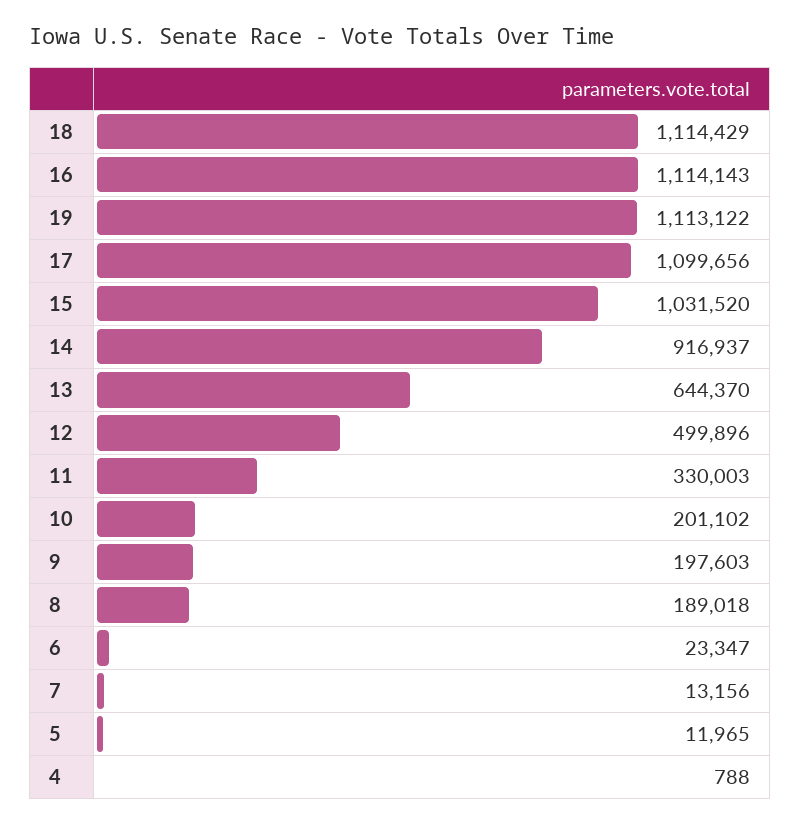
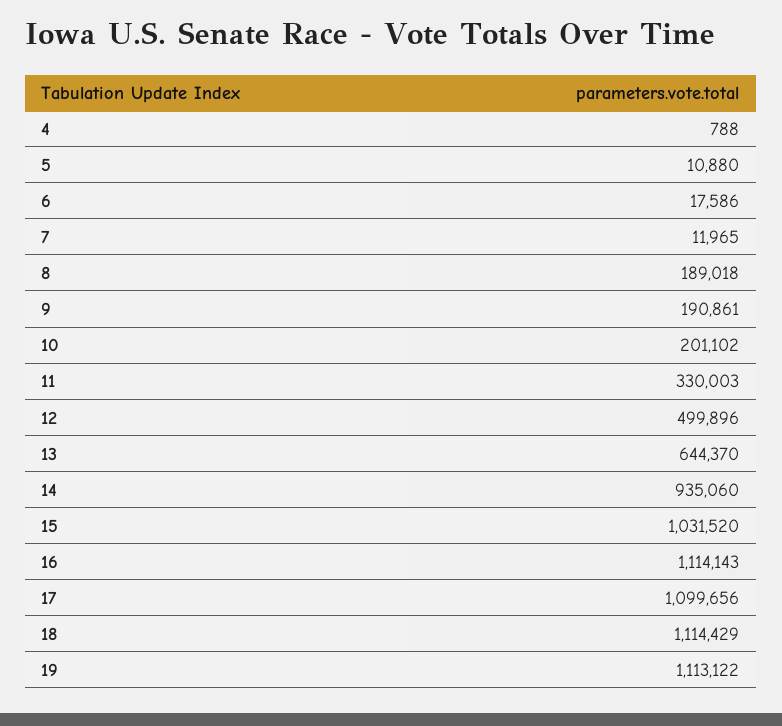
14: 916937 -> 935060
9: 197603 -> 190861
6: 23347 -> 17586
7: 13156 -> 11965
5: 11965 -> 10880

